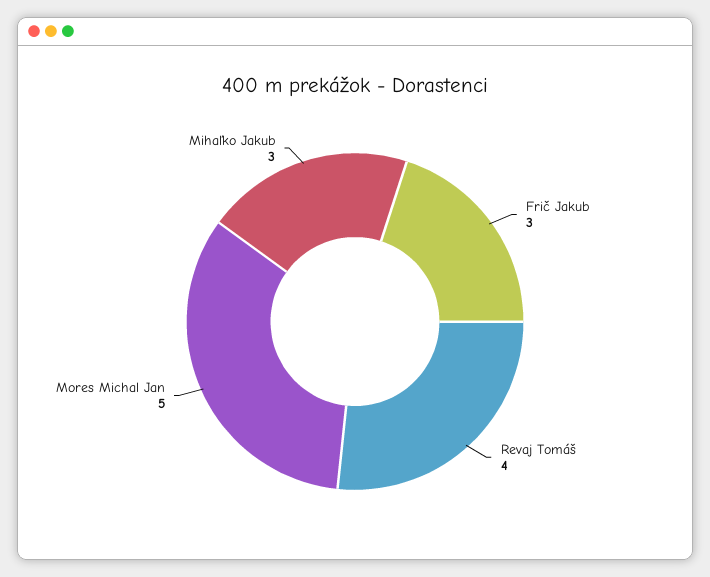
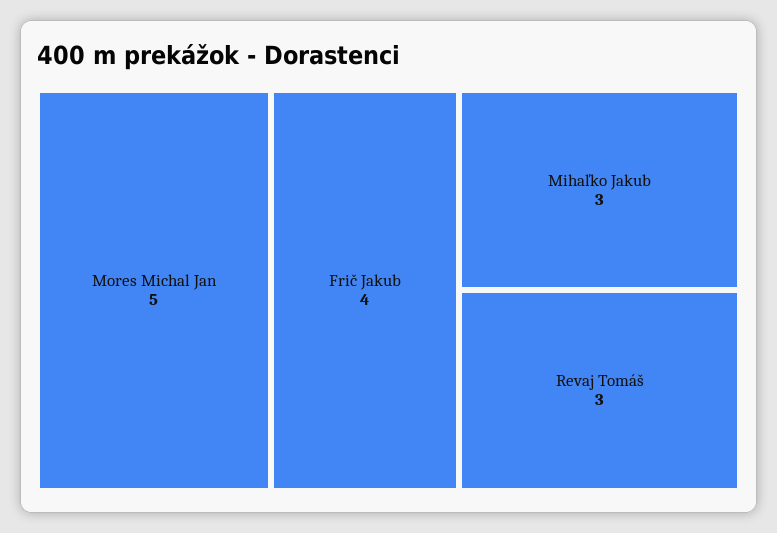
Frič Jakub: 3 -> 4
Revaj Tomáš: 4 -> 3

